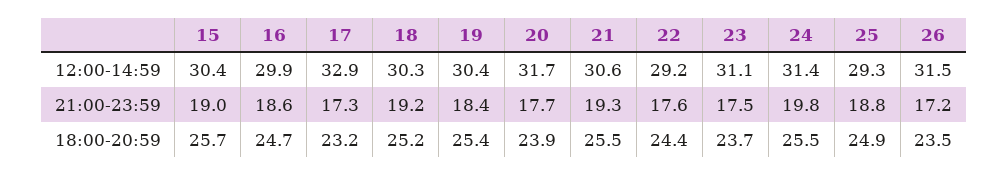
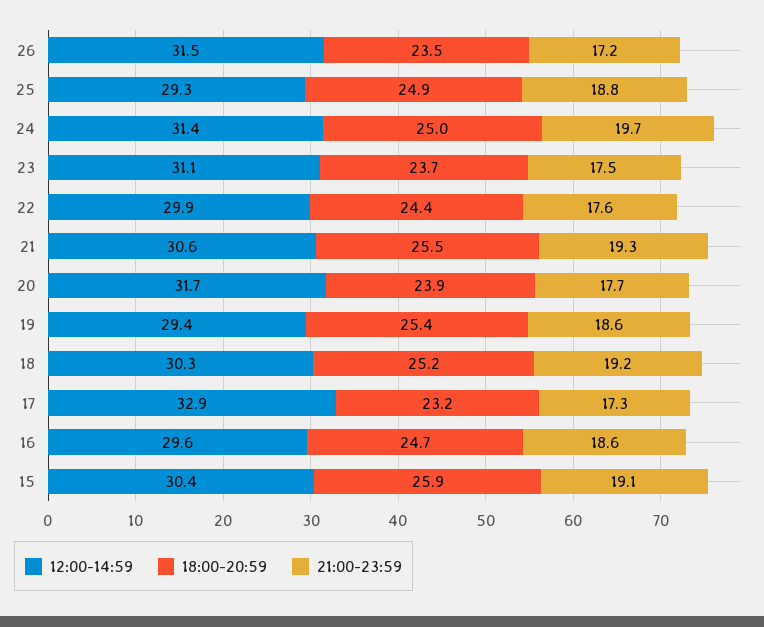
12:00-14:59, 16: 29.9 -> 29.6
12:00-14:59, 19: 30.4 -> 29.4
12:00-14:59, 22: 29.2 -> 29.9
21:00-23:59, 15: 19 -> 19.1
21:00-23:59, 19: 18.4 -> 18.6
21:00-23:59, 24: 19.8 -> 19.7
18:00-20:59, 15: 25.7 -> 25.9
18:00-20:59, 24: 25.5 -> 25

